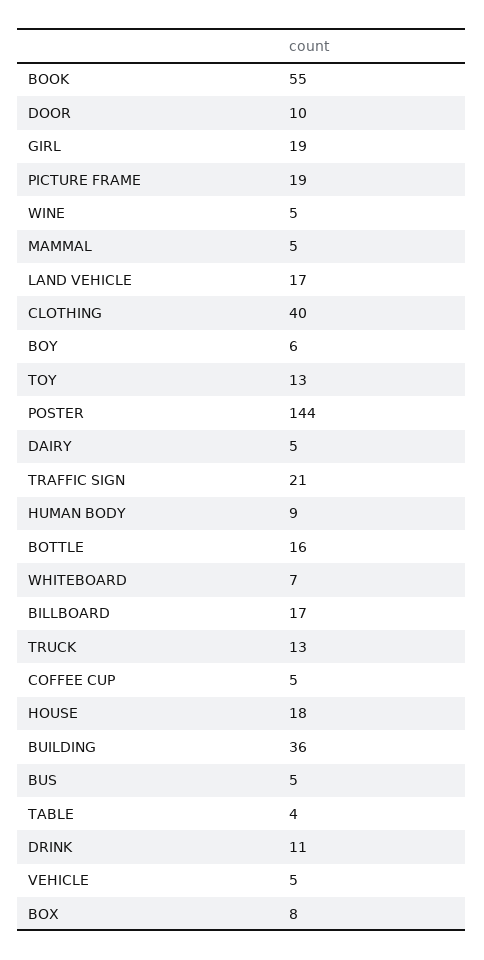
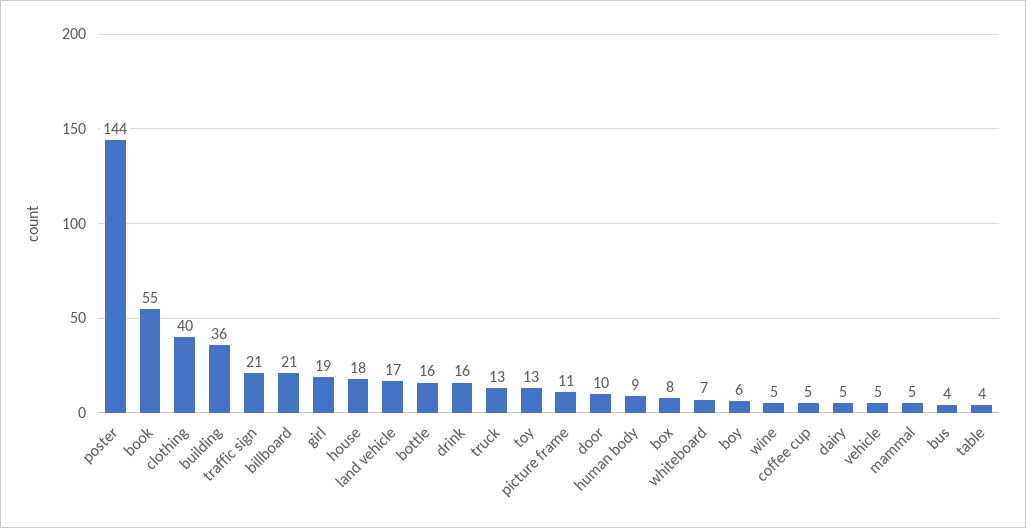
PICTURE FRAME: 19 -> 11
BILLBOARD: 17 -> 21
BUS: 5 -> 4
DRINK: 11 -> 16

